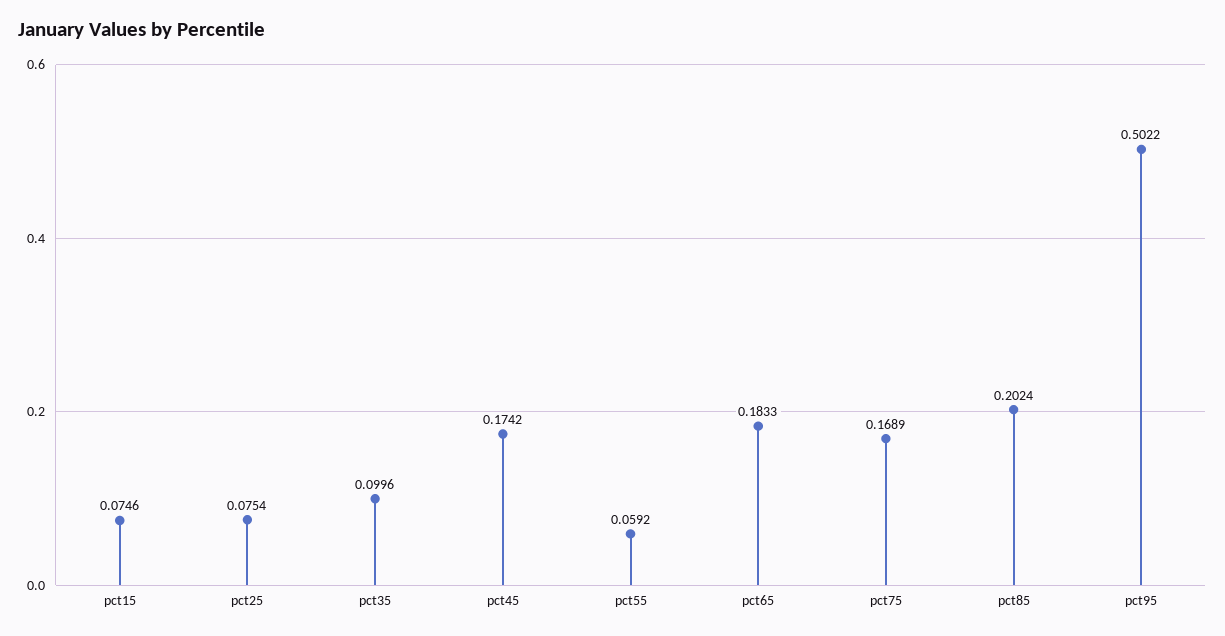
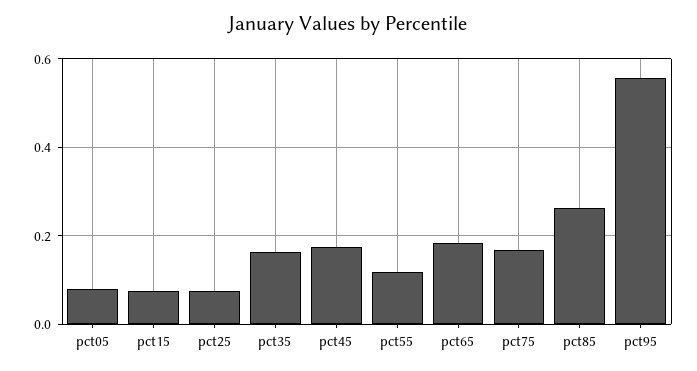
pct35: 0.0996 -> 0.16
pct55: 0.0592 -> 0.12
pct85: 0.2024 -> 0.26
pct95: 0.5022 -> 0.56
pct05: none -> 0.08

